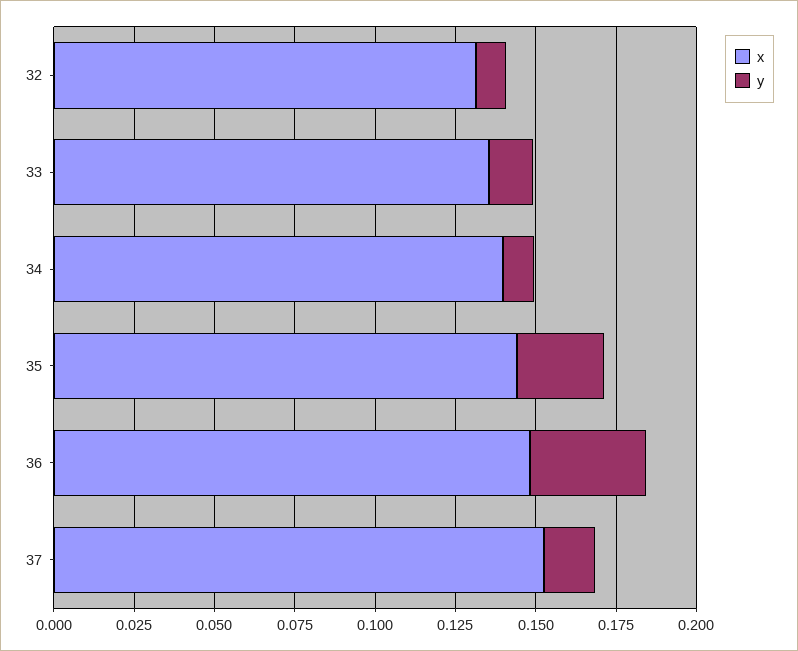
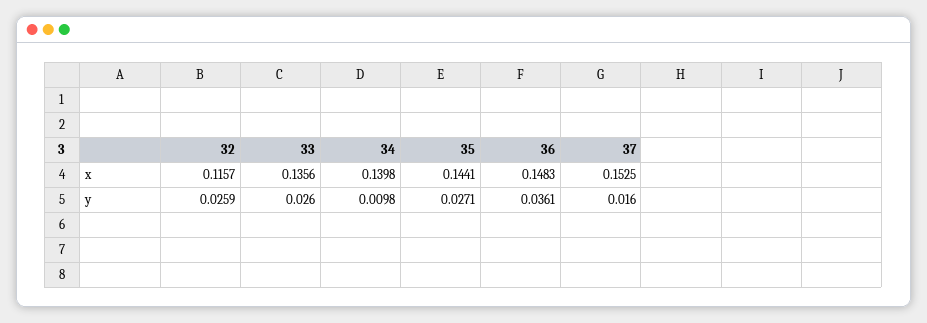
x, 32: 0.13 -> 0.1157
y, 32: 0.01 -> 0.0259
y, 33: 0.015 -> 0.026

